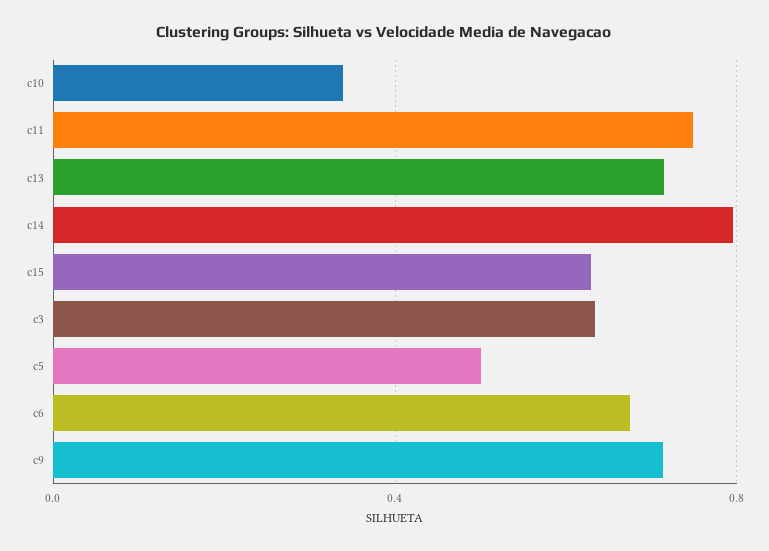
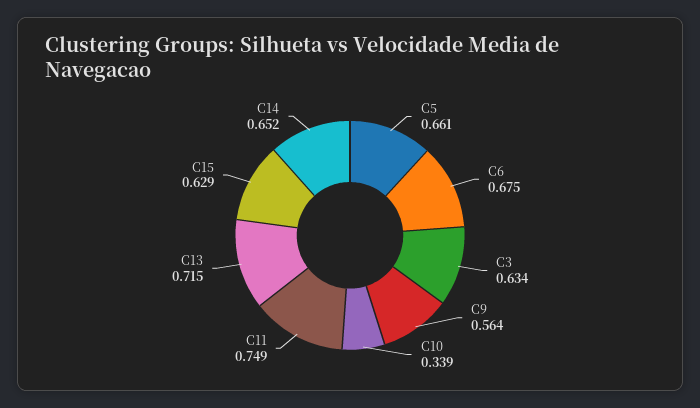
c14: 0.8 -> 0.652
c5: 0.5 -> 0.661
c9: 0.7 -> 0.564

